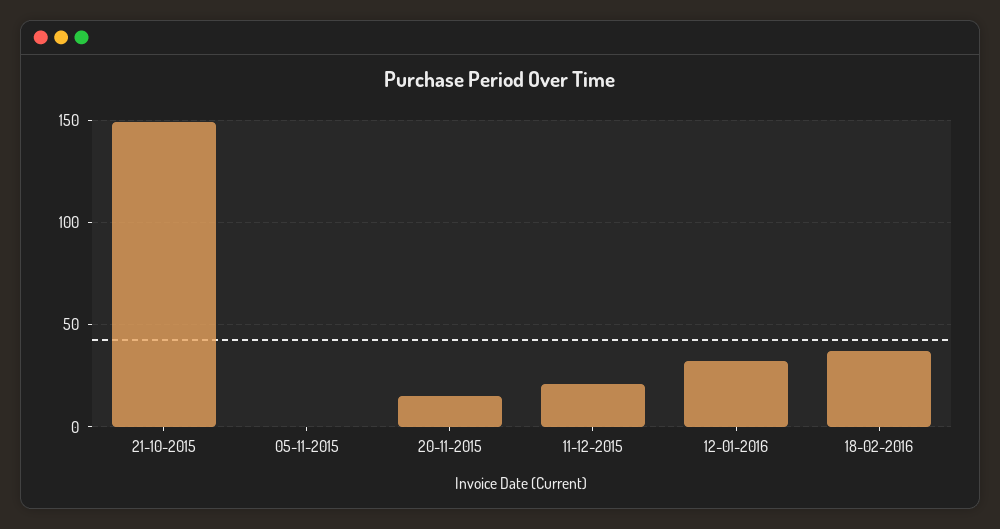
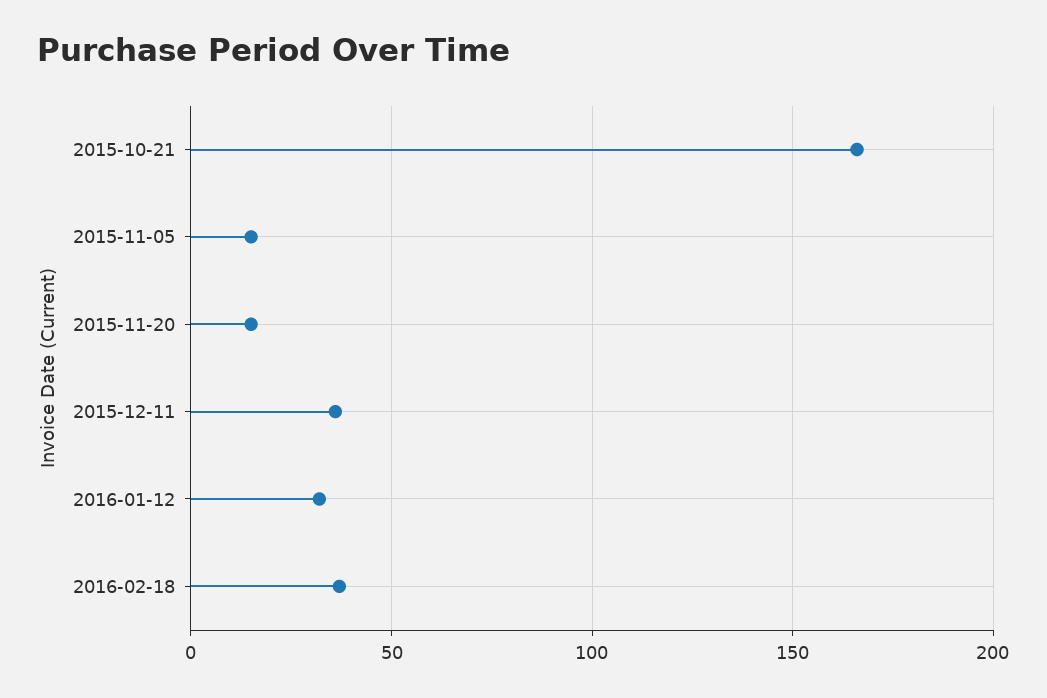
21-10-2015: 150 -> 165
05-11-2015: 0 -> 15
11-12-2015: 20 -> 35

